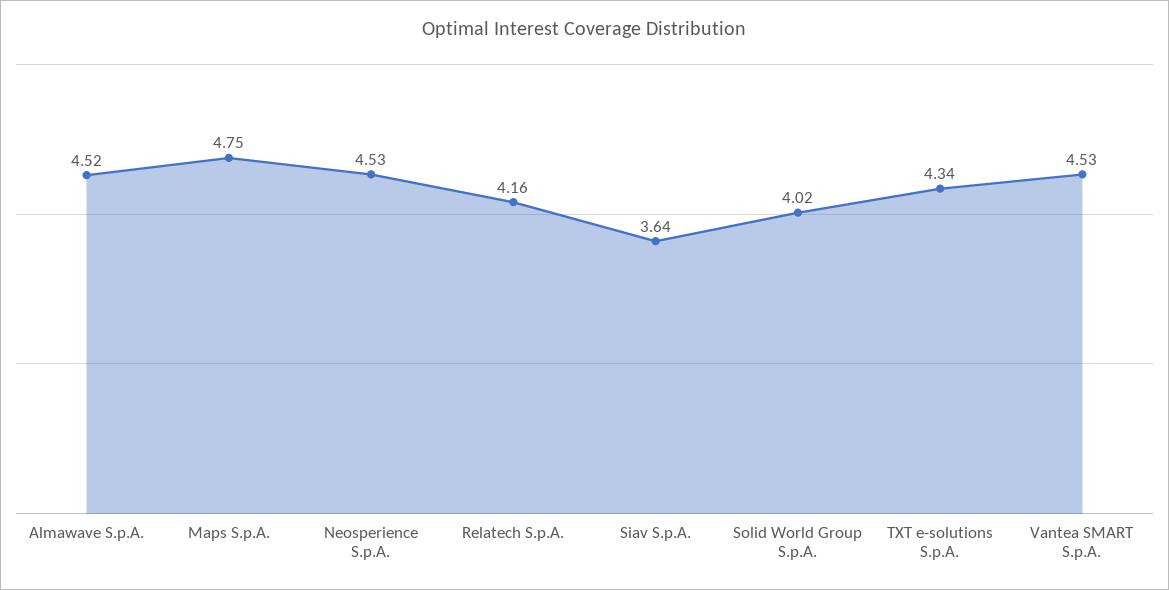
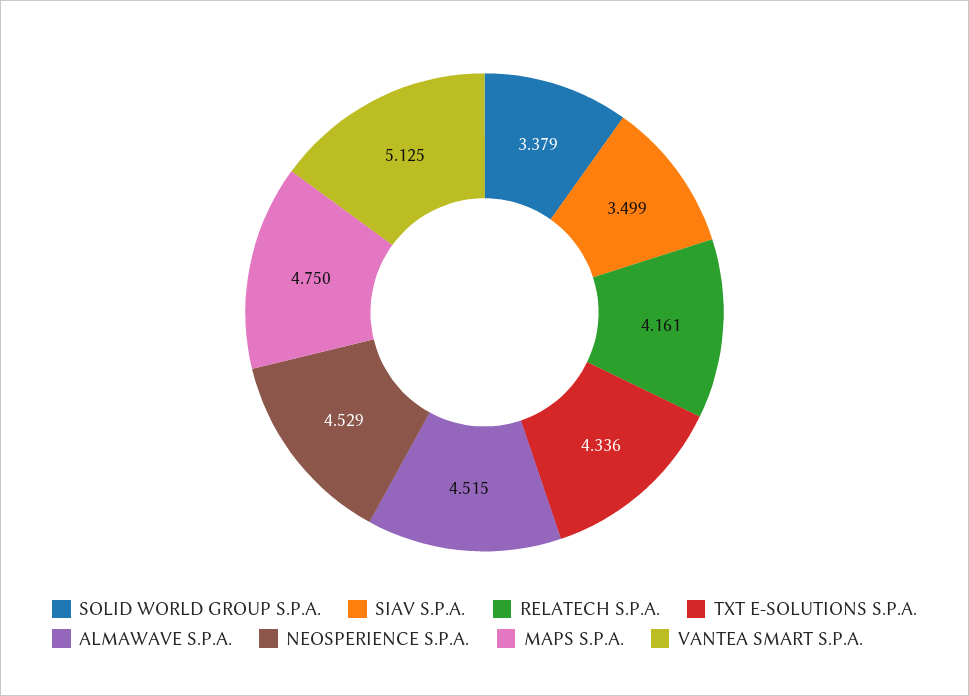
Siav S.p.A.: 3.64 -> 3.499
Solid World Group S.p.A.: 4.02 -> 3.379
Vantea SMART S.p.A.: 4.53 -> 5.125

